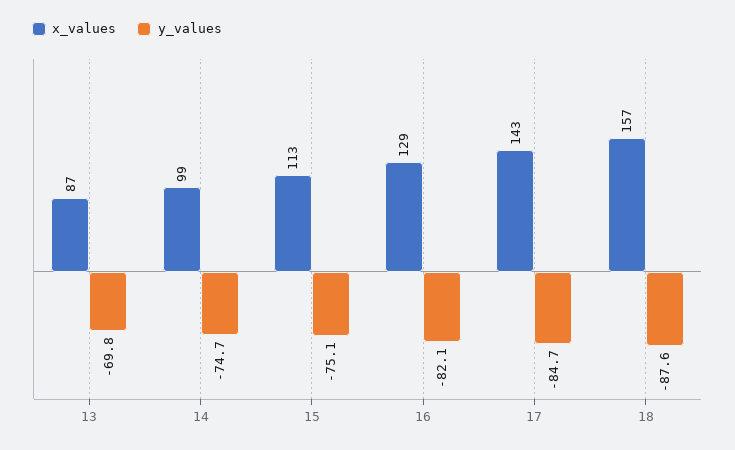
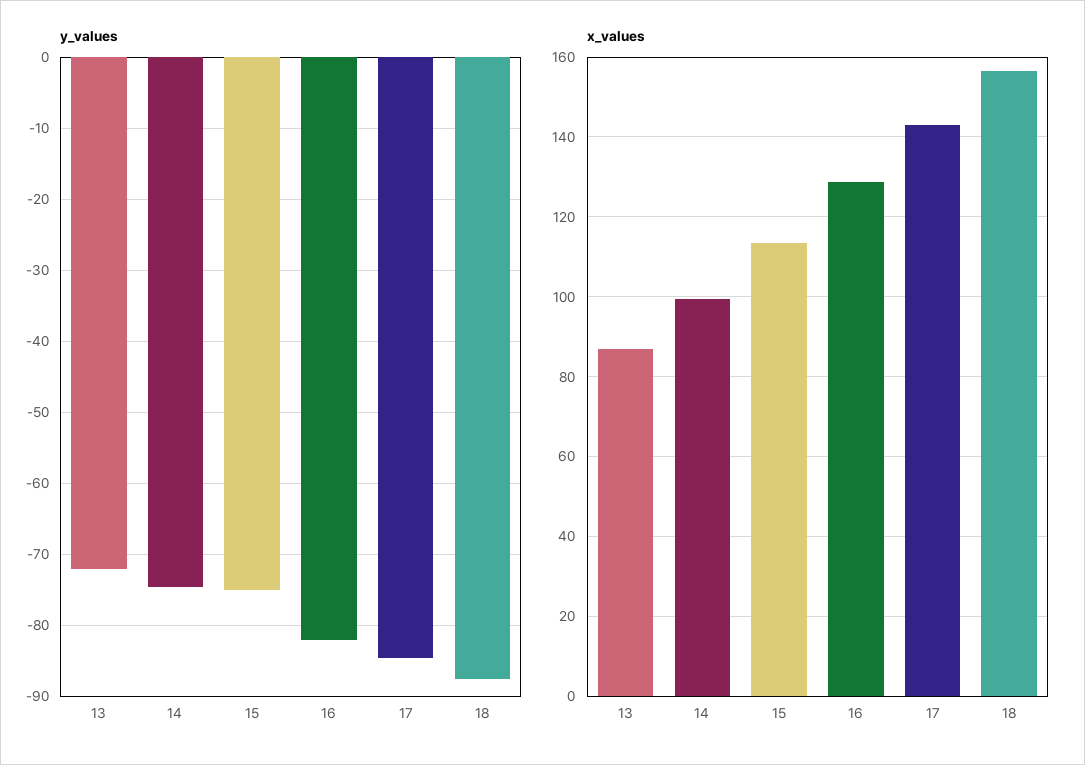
y_values, 13: -69.8 -> -72

